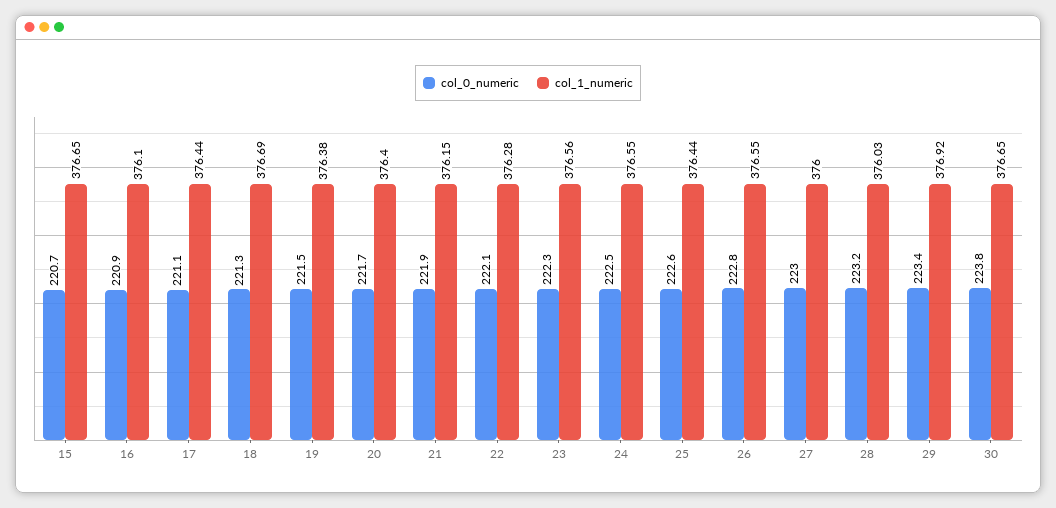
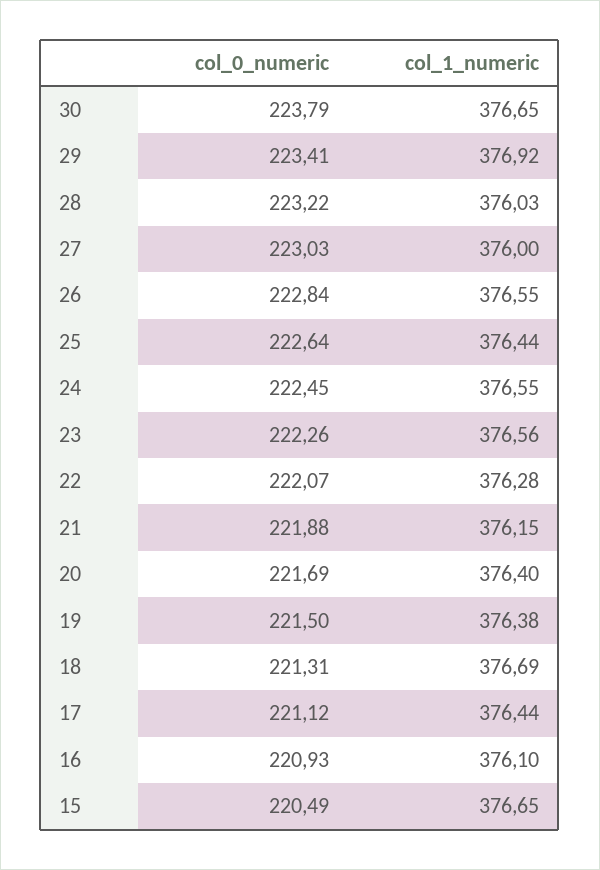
col_0_numeric, 15: 220.7 -> 220.49

